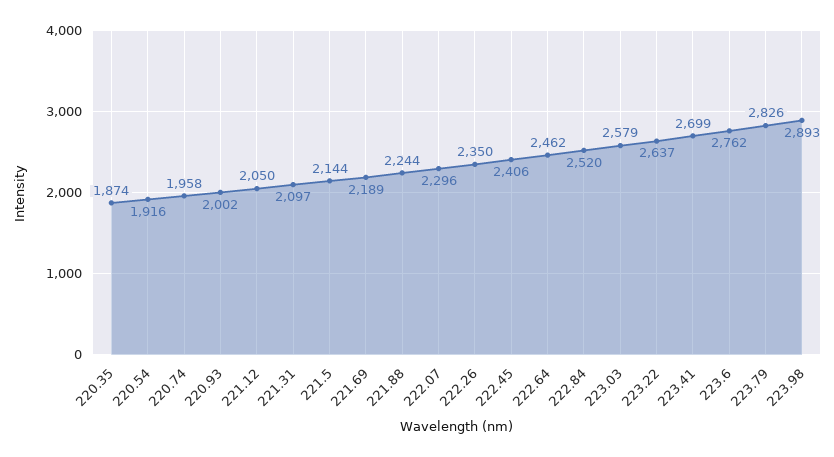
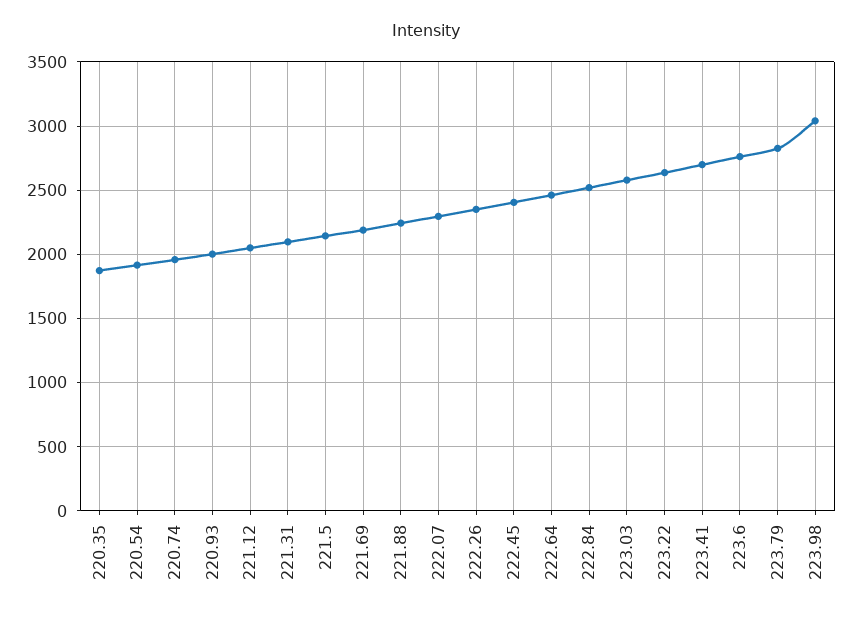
223.98: 2893 -> 3050

